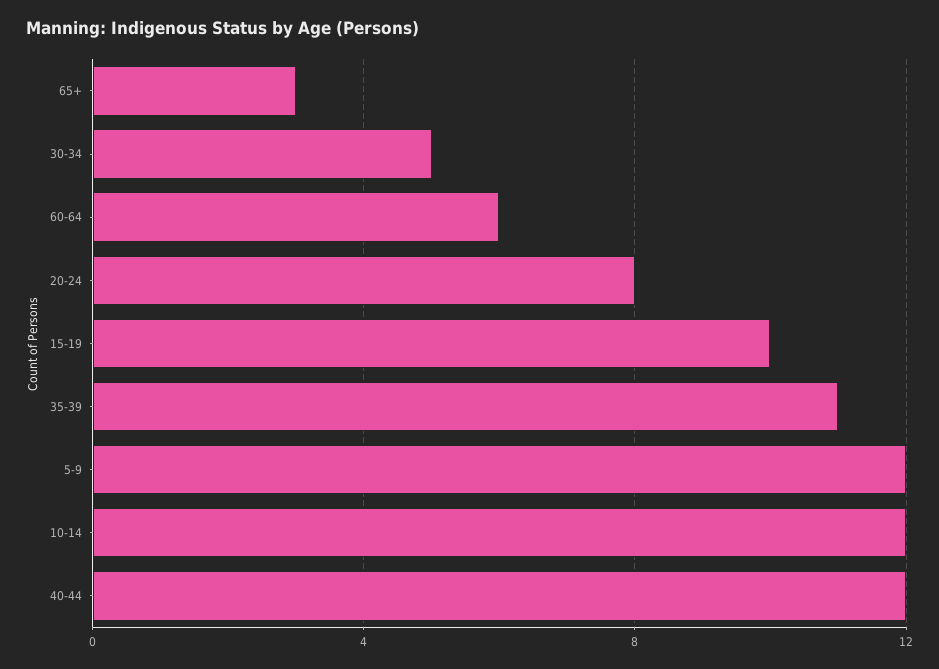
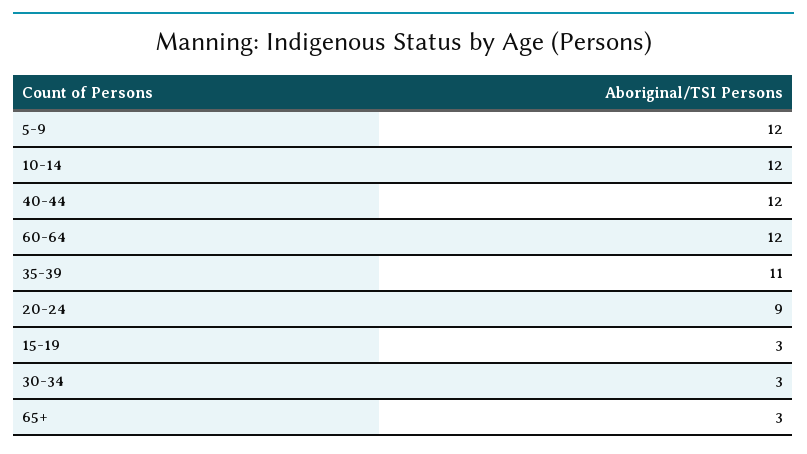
30-34: 5 -> 3
60-64: 6 -> 12
20-24: 8 -> 9
15-19: 10 -> 3

